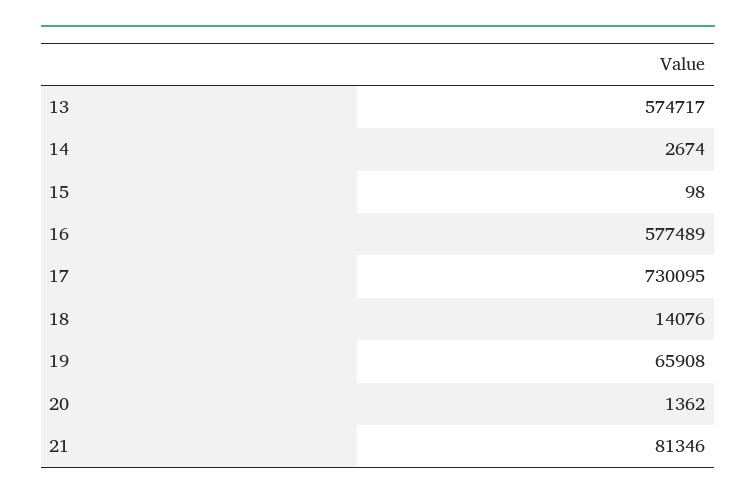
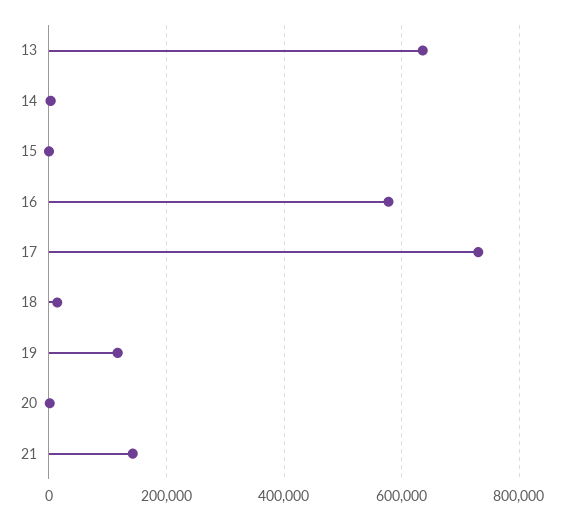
13: 574717 -> 640000
19: 65908 -> 120000
21: 81346 -> 140000

